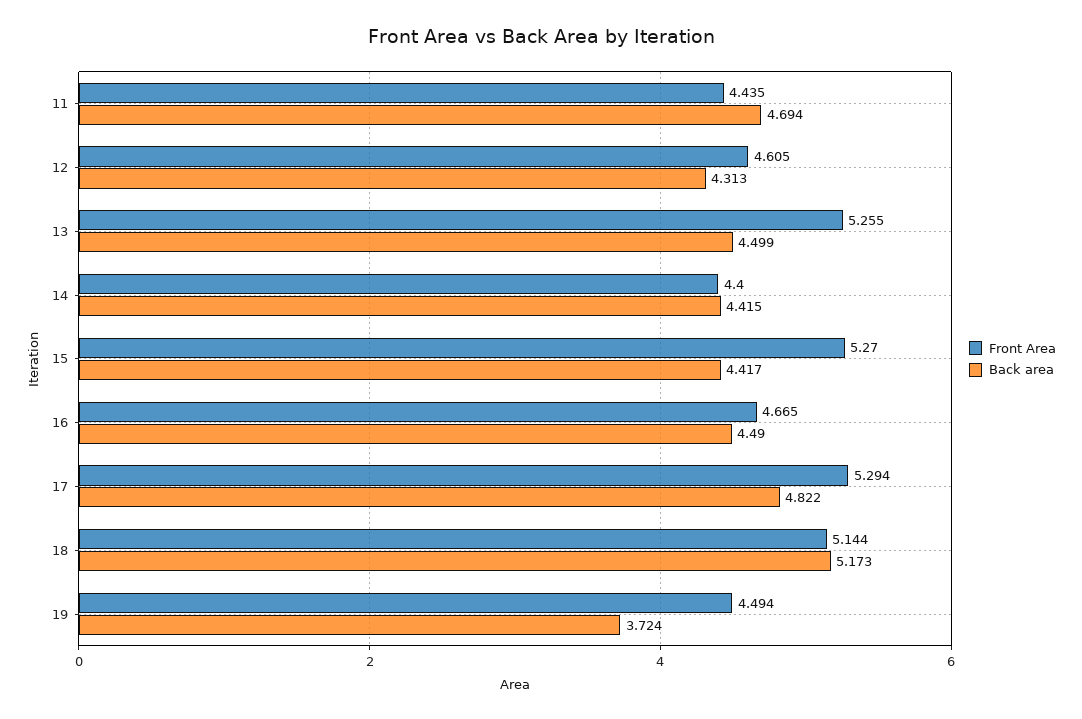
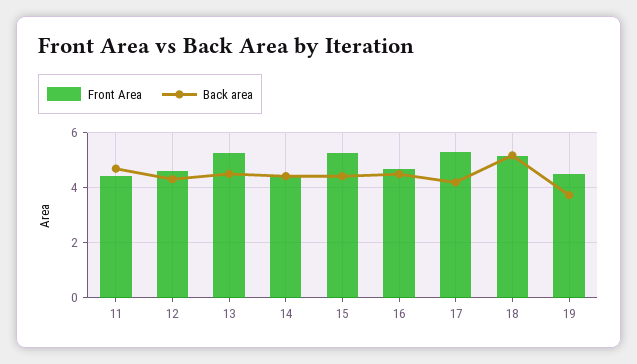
Back area, 17: 4.822 -> 4.25

